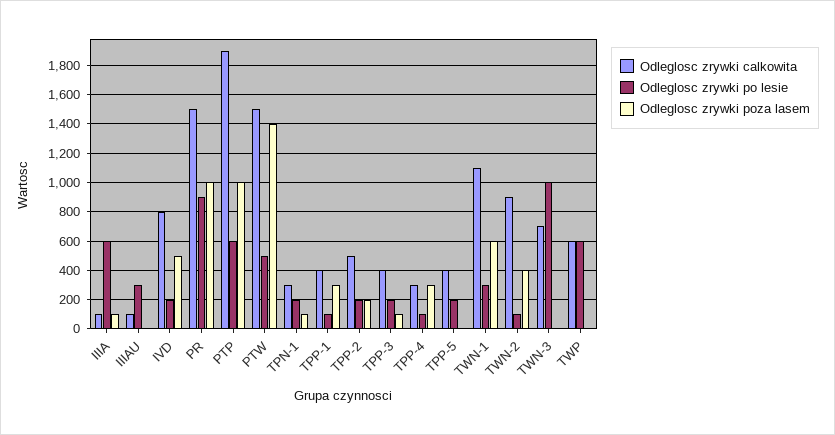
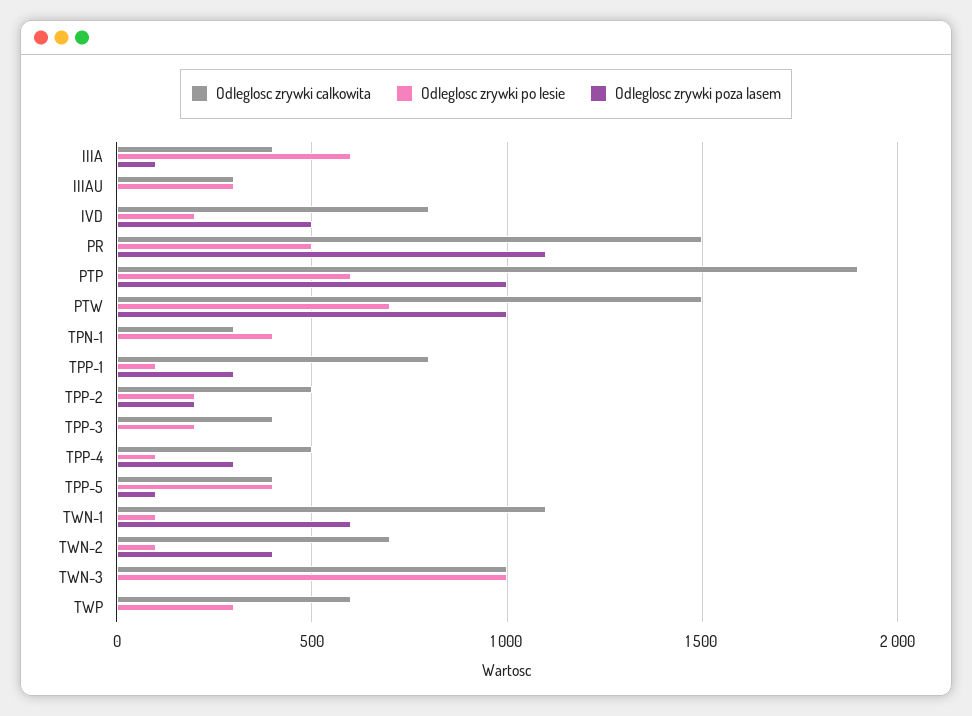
Odleglosc zrywki calkowita, IIIA: 100 -> 400
Odleglosc zrywki calkowita, IIIAU: 100 -> 300
Odleglosc zrywki po lesie, PR: 900 -> 500
Odleglosc zrywki poza lasem, PR: 1000 -> 1100
Odleglosc zrywki po lesie, PTW: 500 -> 700
Odleglosc zrywki poza lasem, PTW: 1400 -> 1000
Odleglosc zrywki po lesie, TPN-1: 200 -> 400
Odleglosc zrywki poza lasem, TPN-1: 100 -> 0
Odleglosc zrywki calkowita, TPP-1: 400 -> 800
Odleglosc zrywki poza lasem, TPP-3: 100 -> 0
Odleglosc zrywki calkowita, TPP-4: 300 -> 500
Odleglosc zrywki po lesie, TPP-5: 200 -> 400
Odleglosc zrywki poza lasem, TPP-5: 0 -> 100
Odleglosc zrywki po lesie, TWN-1: 300 -> 100
Odleglosc zrywki calkowita, TWN-2: 900 -> 700
Odleglosc zrywki calkowita, TWN-3: 700 -> 1000
Odleglosc zrywki po lesie, TWP: 600 -> 300

